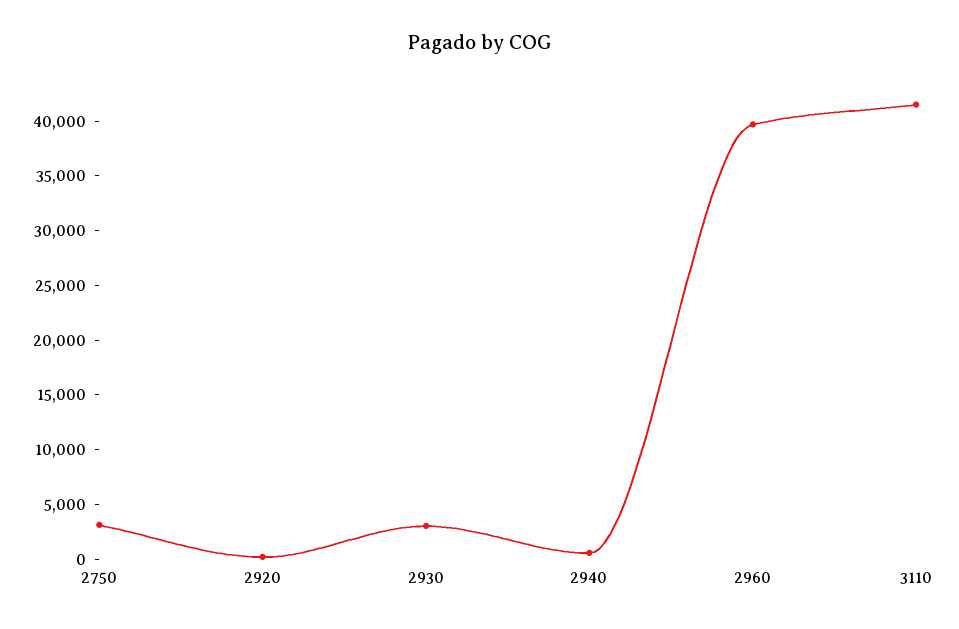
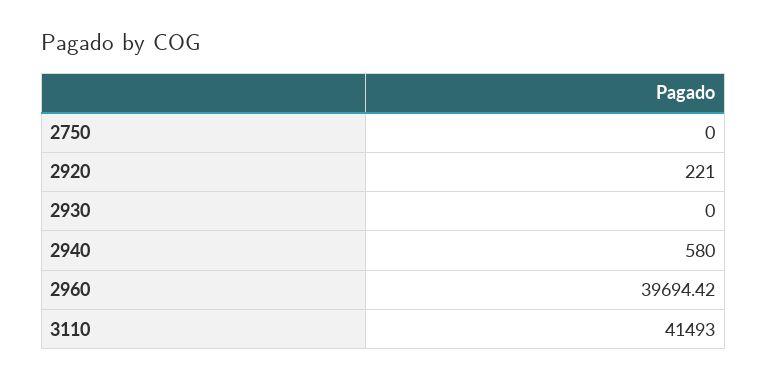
2750: 3000 -> 0
2930: 3000 -> 0

